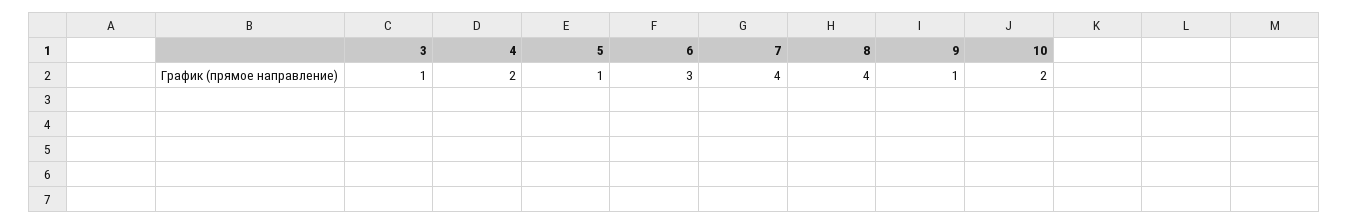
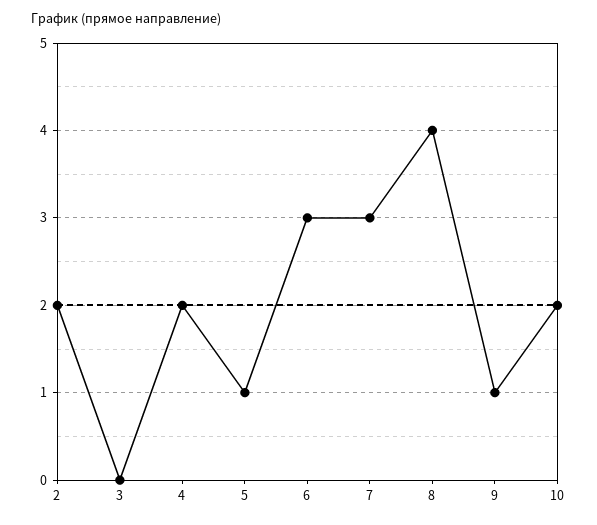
3: 1 -> 0
7: 4 -> 3
2: none -> 2

